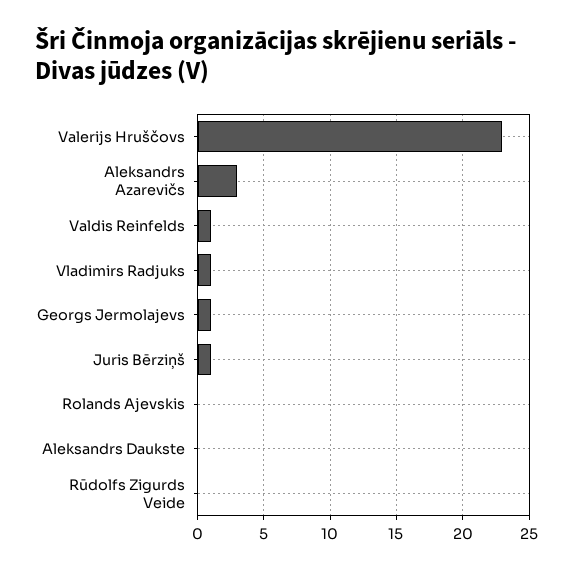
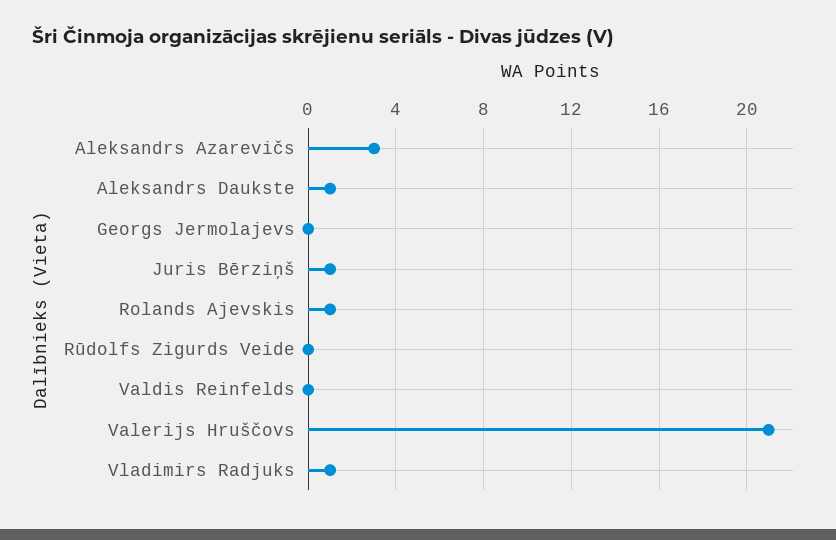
Valerijs Hruščovs: 23 -> 21
Valdis Reinfelds: 1 -> 0
Georgs Jermolajevs: 1 -> 0
Rolands Ajevskis: 0 -> 1
Aleksandrs Daukste: 0 -> 1

